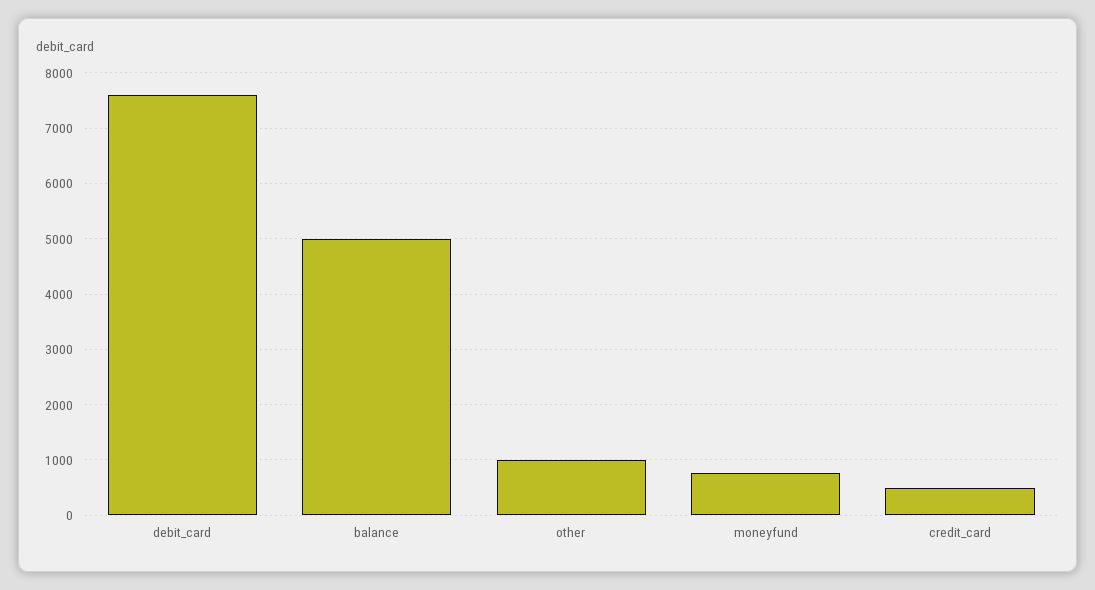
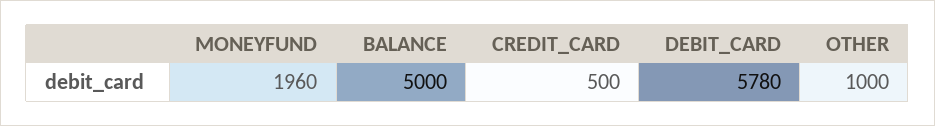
debit_card: 7600 -> 5780
moneyfund: 800 -> 1960

